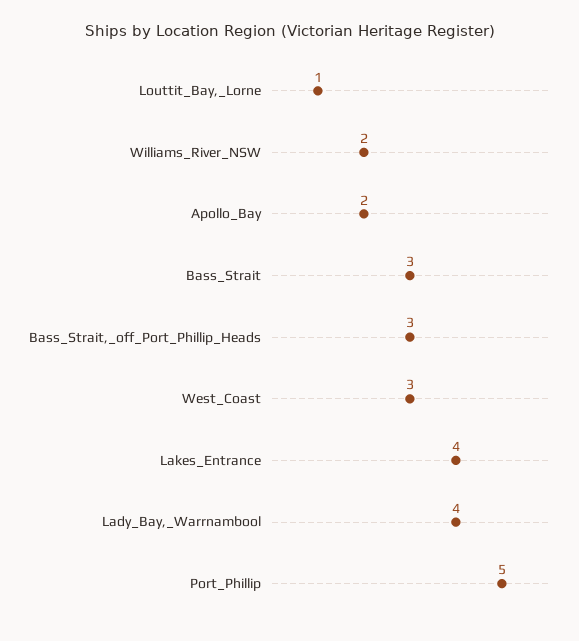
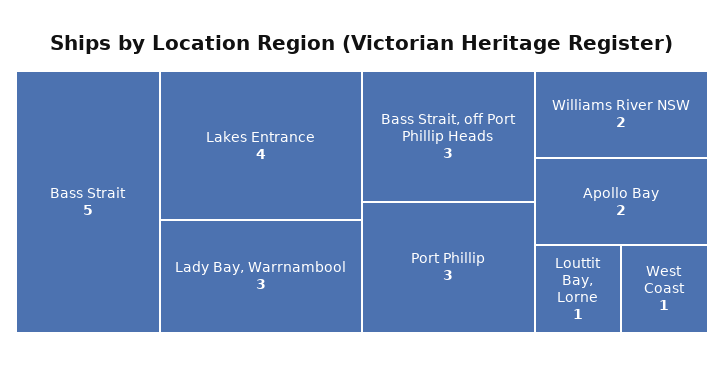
Bass_Strait: 3 -> 5
West_Coast: 3 -> 1
Lady_Bay,_Warrnambool: 4 -> 3
Port_Phillip: 5 -> 3

